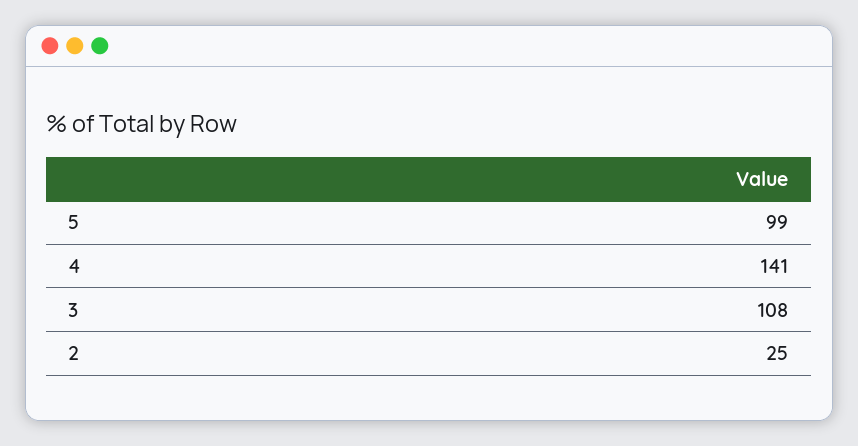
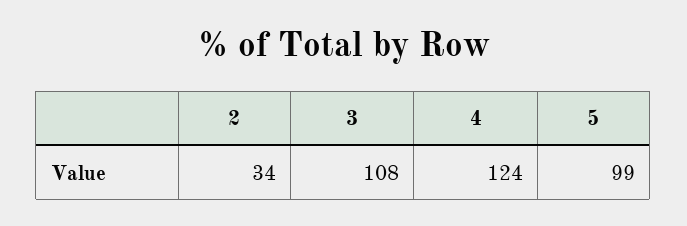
4: 141 -> 124
2: 25 -> 34

